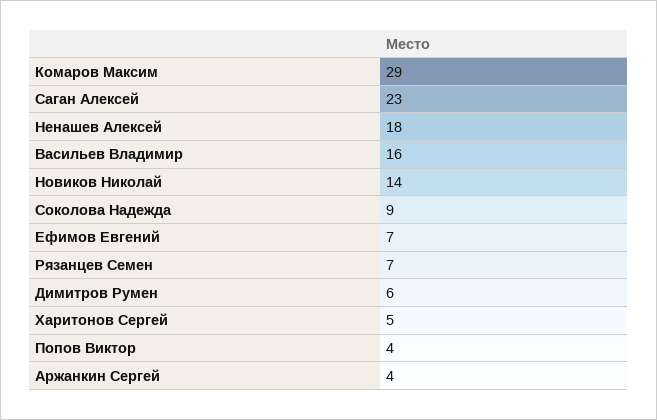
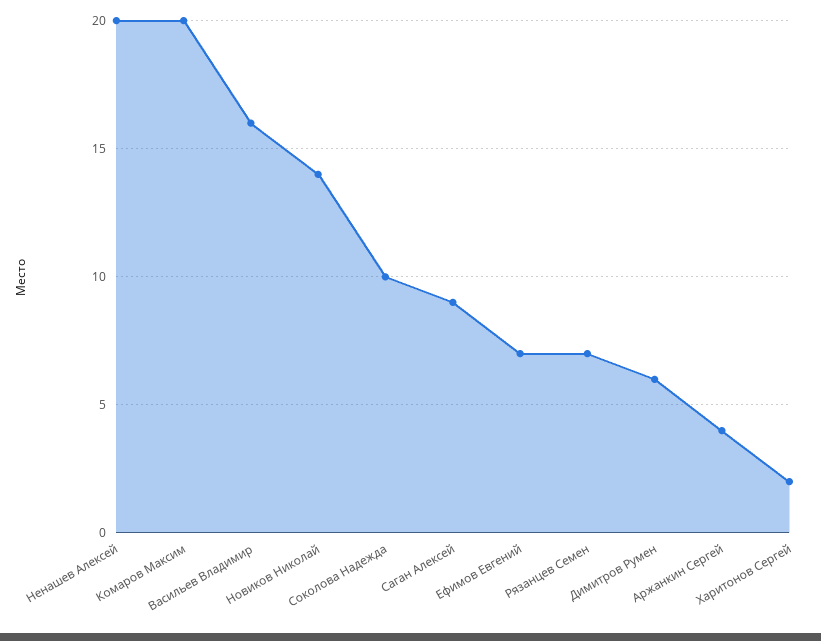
Комаров Максим: 29 -> 20
Саган Алексей: 23 -> 9
Ненашев Алексей: 18 -> 20
Соколова Надежда: 9 -> 10
Харитонов Сергей: 5 -> 2
Попов Виктор: 4 -> none

